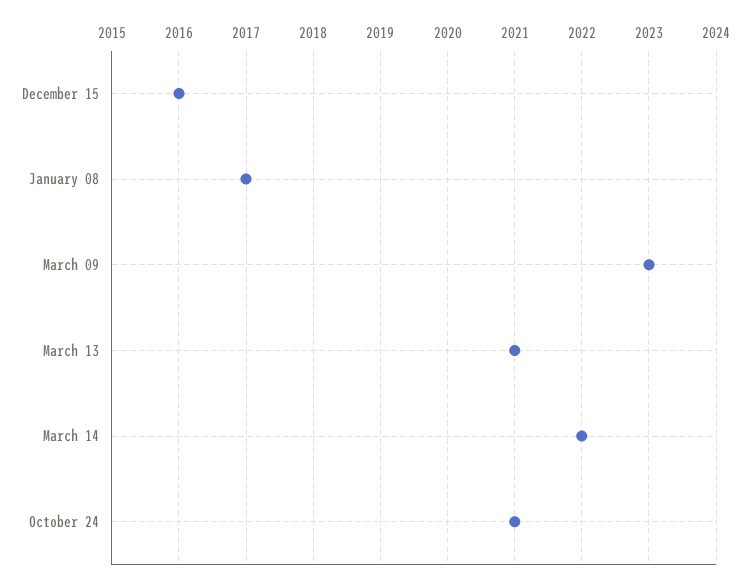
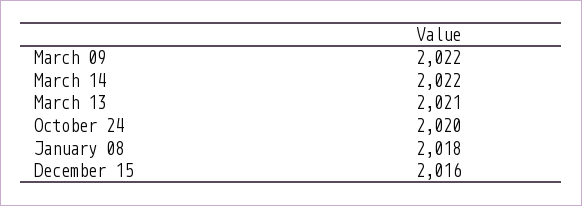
January 08: 2017 -> 2018
March 09: 2023 -> 2022
October 24: 2021 -> 2020

